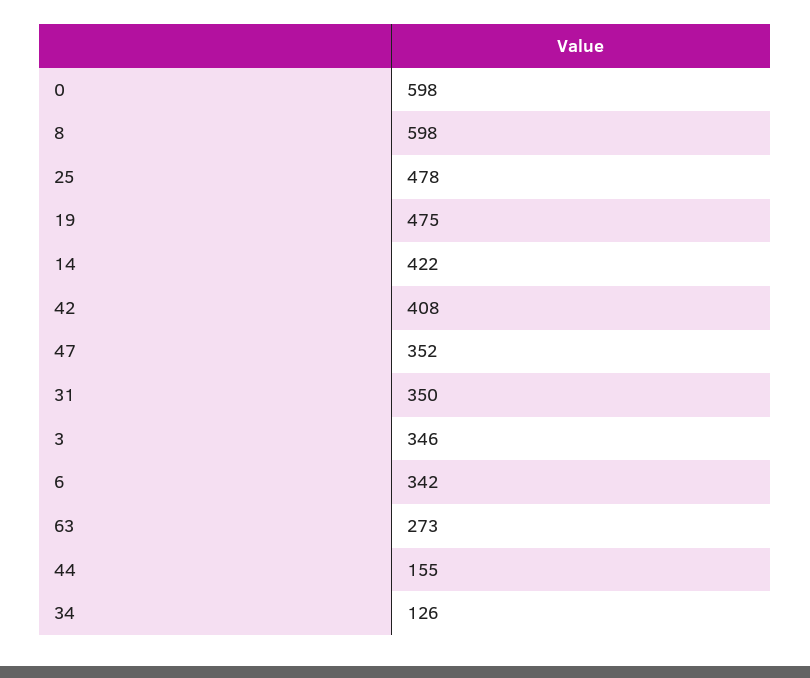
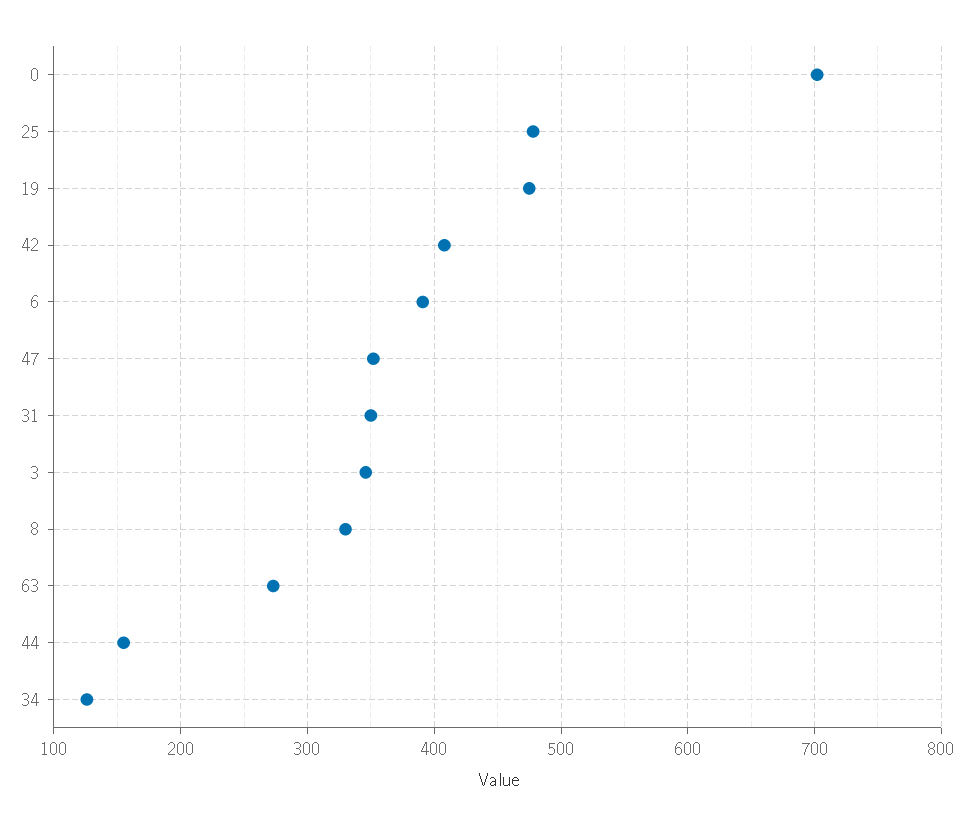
0: 598 -> 700
8: 598 -> 330
14: 422 -> none
6: 342 -> 390

